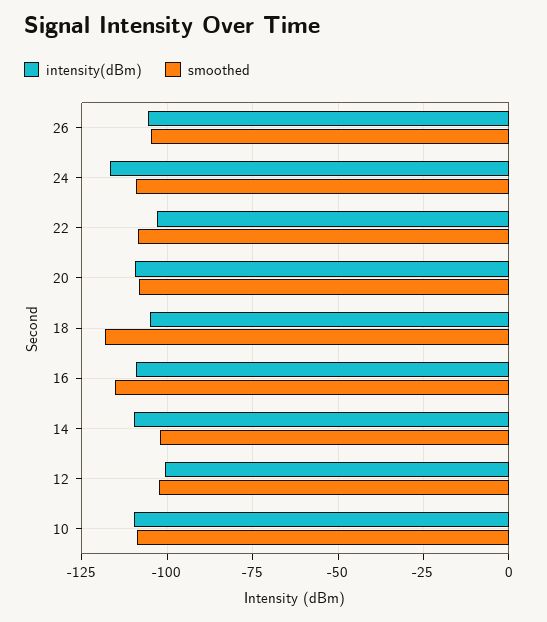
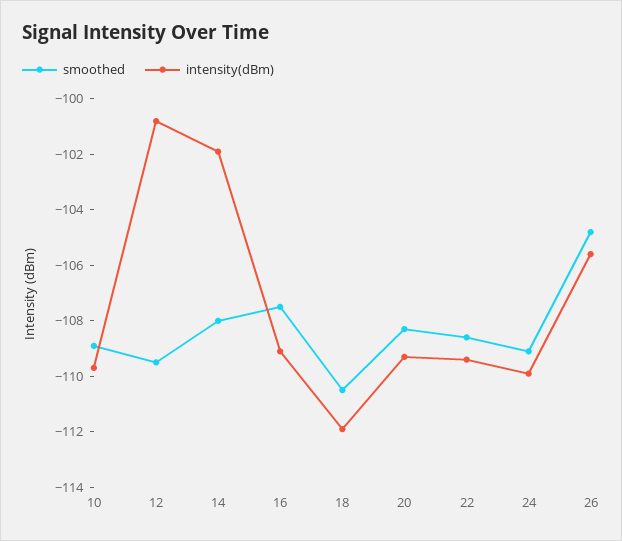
intensity(dBm), 24: -117.5 -> -110
intensity(dBm), 22: -102.5 -> -109.5
intensity(dBm), 18: -105 -> -112
smoothed, 18: -117.5 -> -110.5
smoothed, 16: -115 -> -107.5
intensity(dBm), 14: -110 -> -102
smoothed, 14: -102.5 -> -108
smoothed, 12: -102.5 -> -109.5

